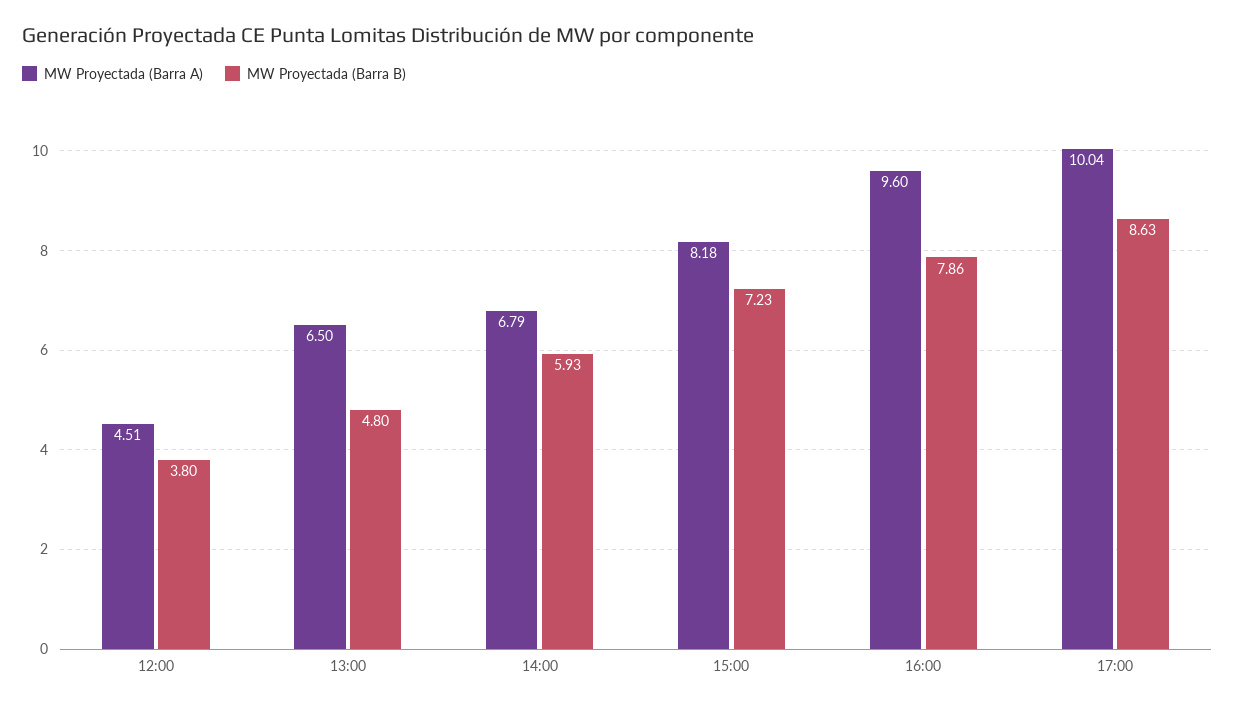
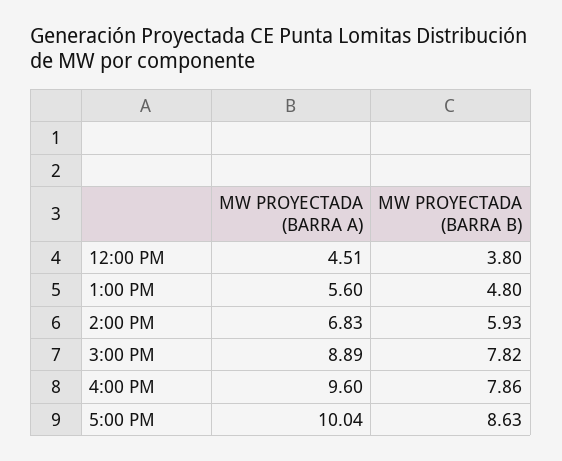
MW Proyectada (Barra A), 13:00: 6.5 -> 5.6
MW Proyectada (Barra A), 14:00: 6.79 -> 6.83
MW Proyectada (Barra A), 15:00: 8.18 -> 8.89
MW Proyectada (Barra B), 15:00: 7.23 -> 7.82

